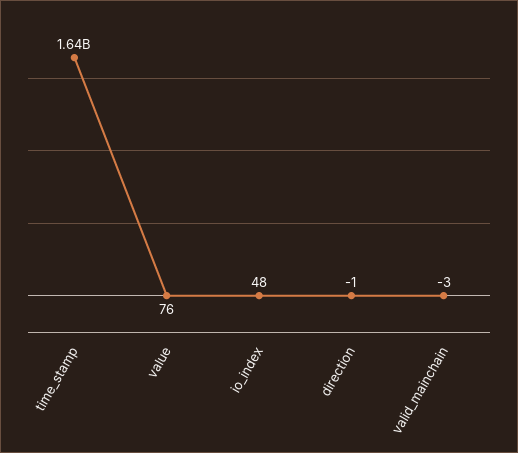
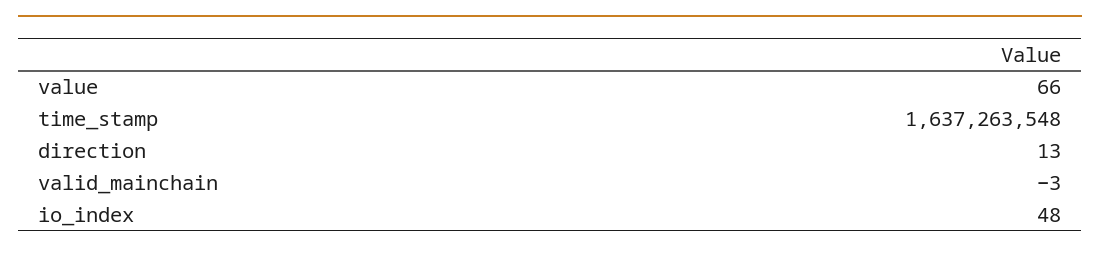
value: 76 -> 66
direction: -1 -> 13

